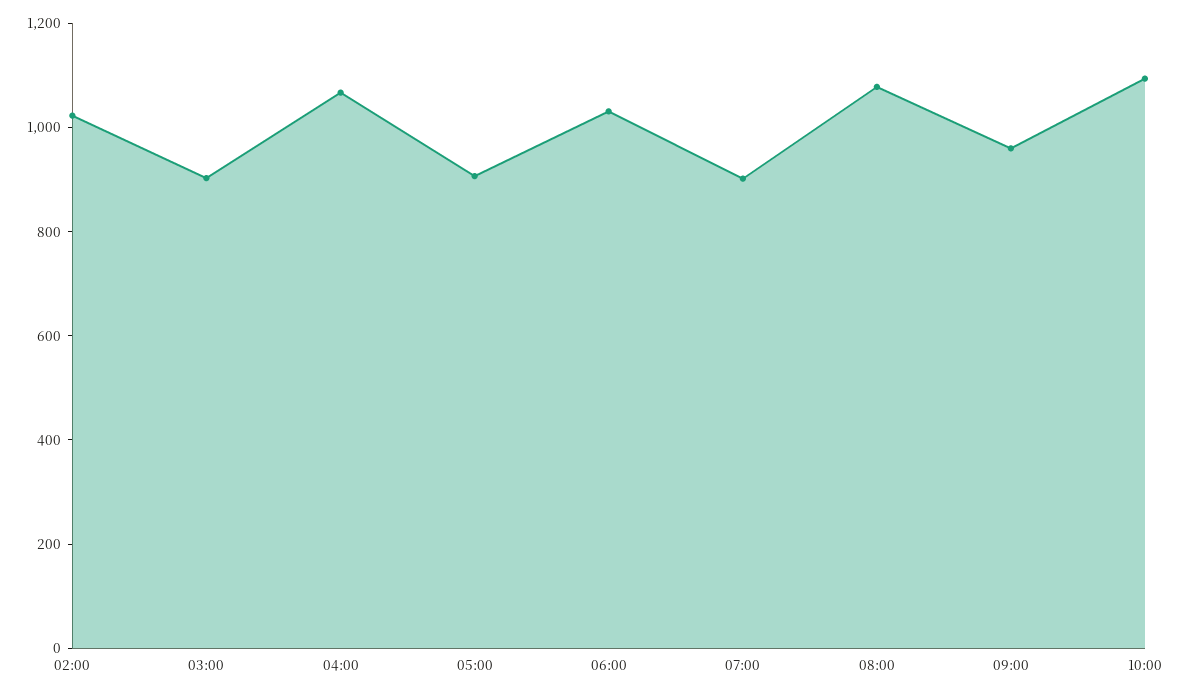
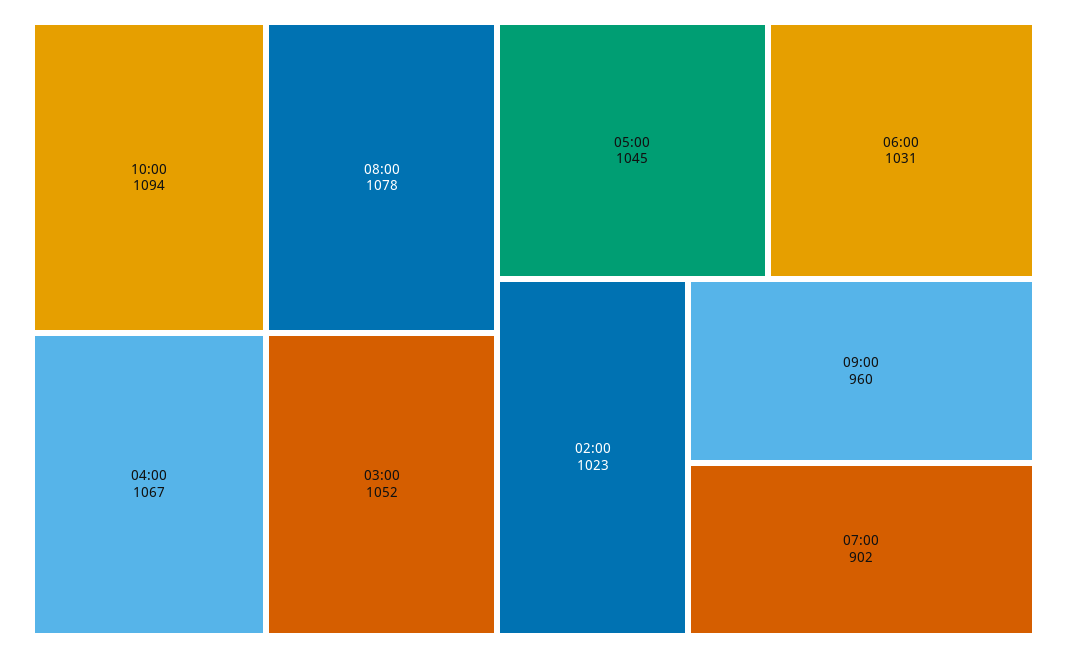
03:00: 900 -> 1052
05:00: 900 -> 1045

